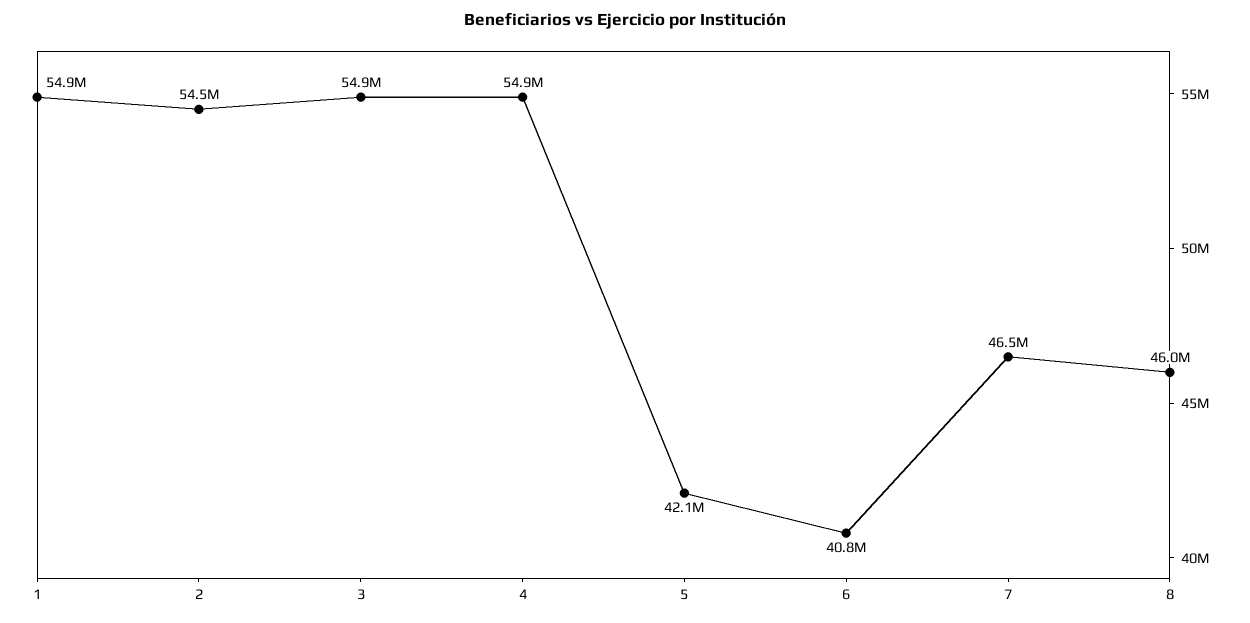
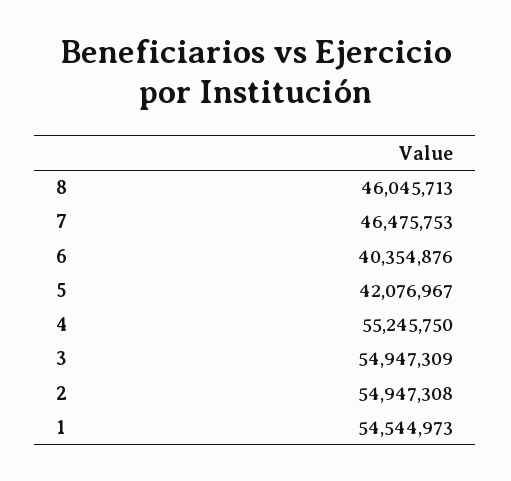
1: 54900000 -> 54544973
2: 54500000 -> 54947308
4: 54900000 -> 55245750
6: 40800000 -> 40354876

